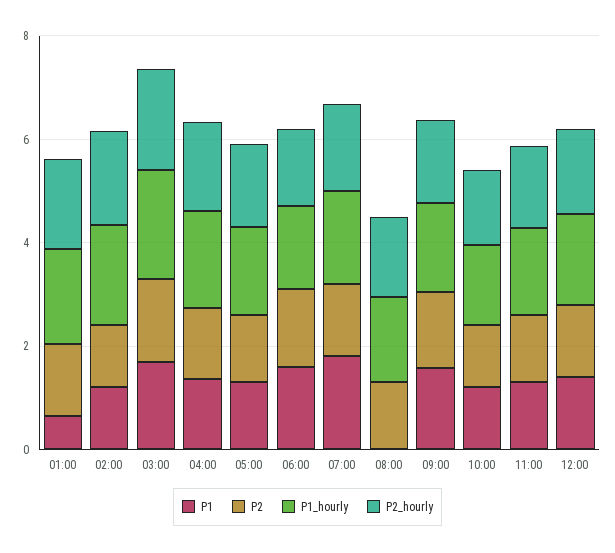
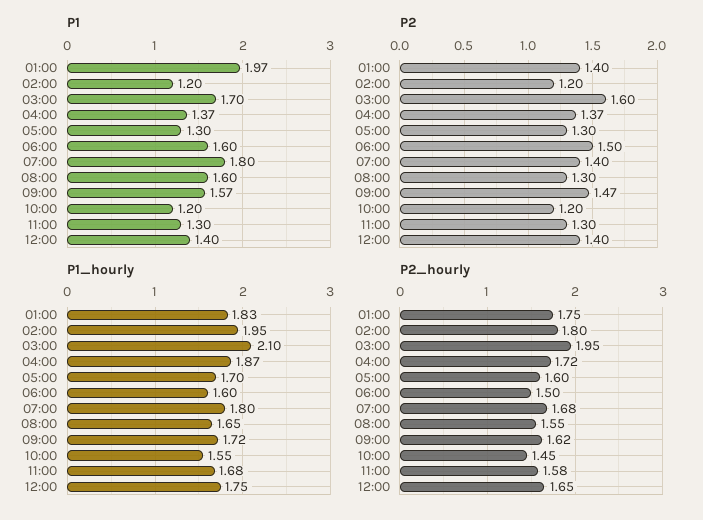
P1, 01:00: 0.5 -> 1.97
P1, 08:00: 0 -> 1.6

